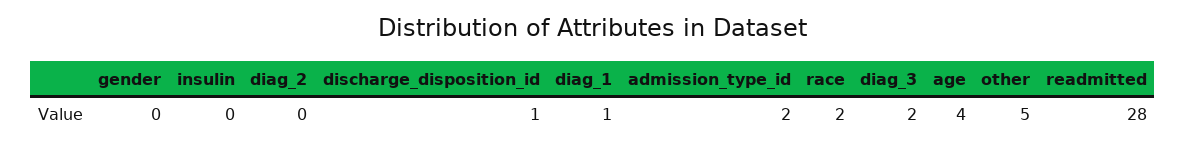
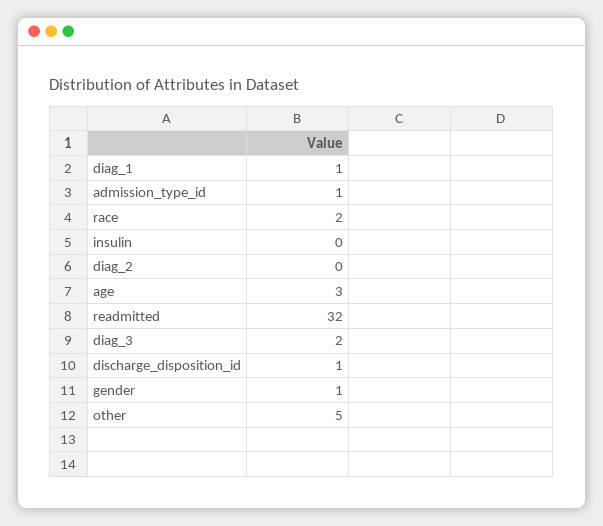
gender: 0 -> 1
admission_type_id: 2 -> 1
age: 4 -> 3
readmitted: 28 -> 32

